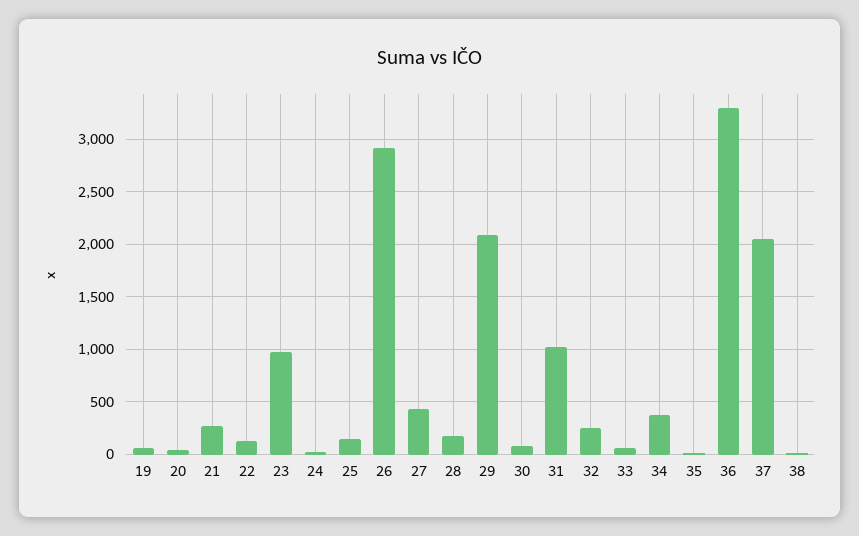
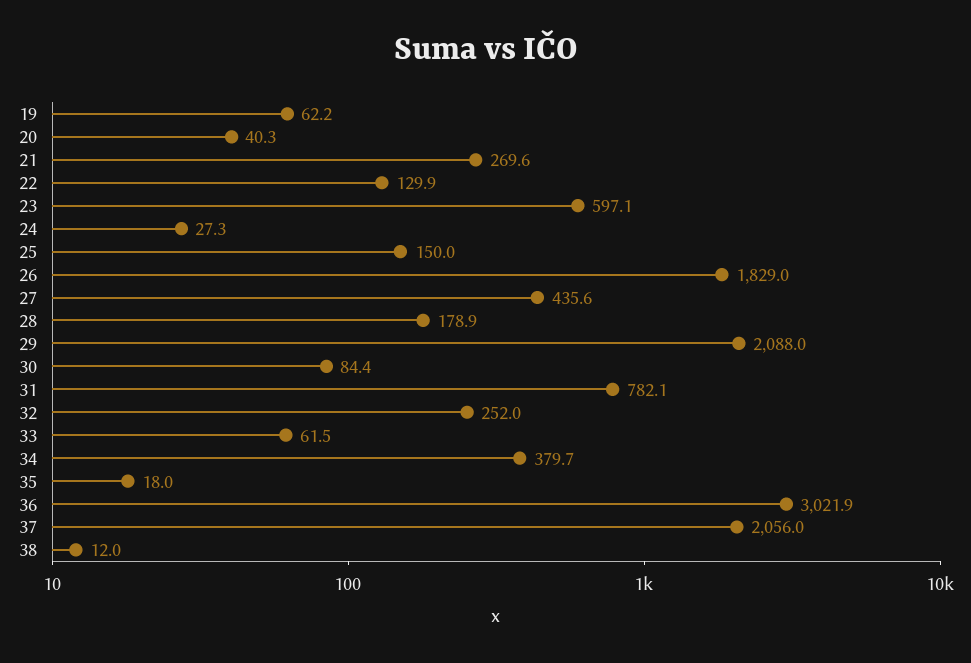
23: 1000 -> 597.1
26: 2900 -> 1829
31: 1000 -> 782.1
36: 3300 -> 3021.9

